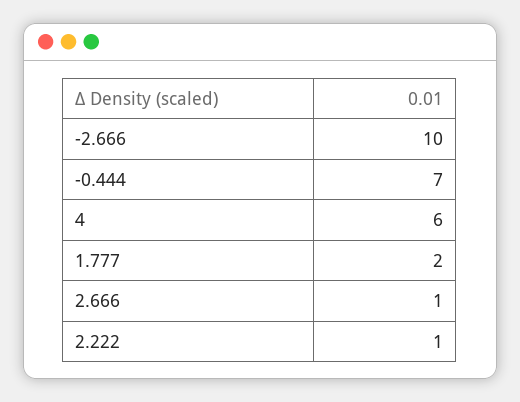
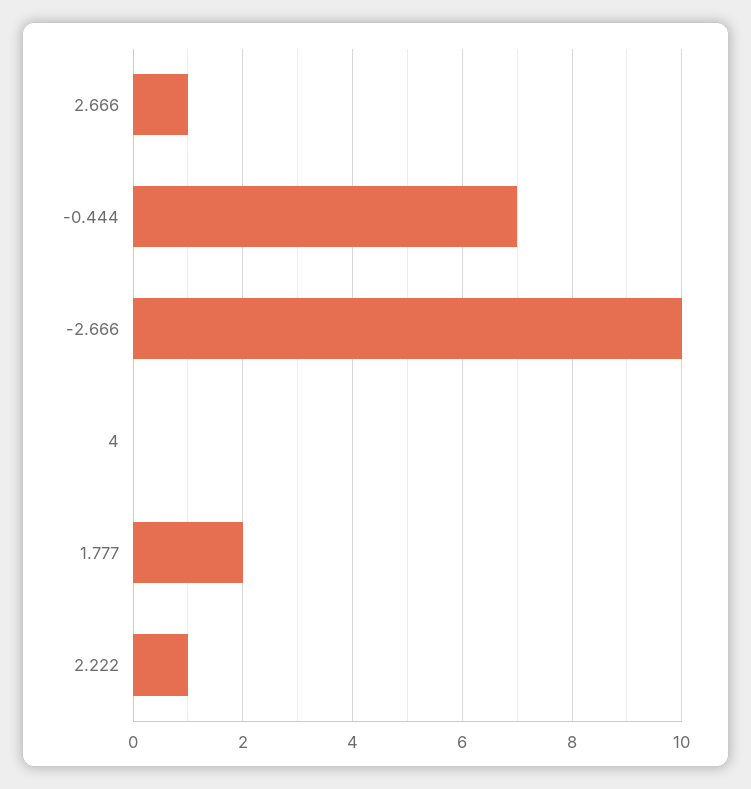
4: 6 -> 0

